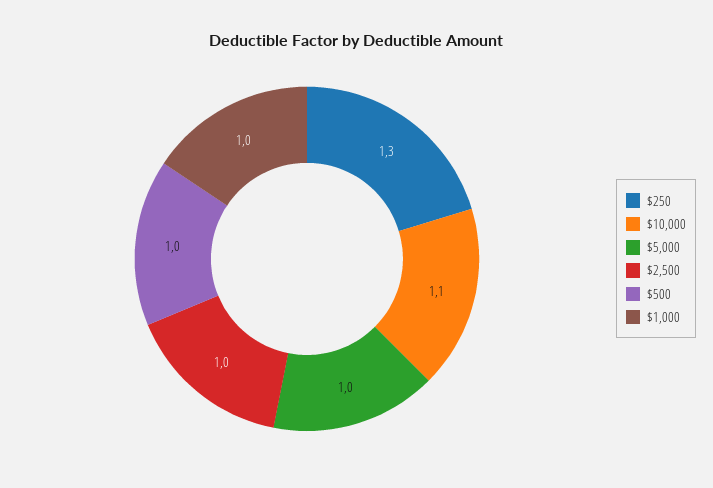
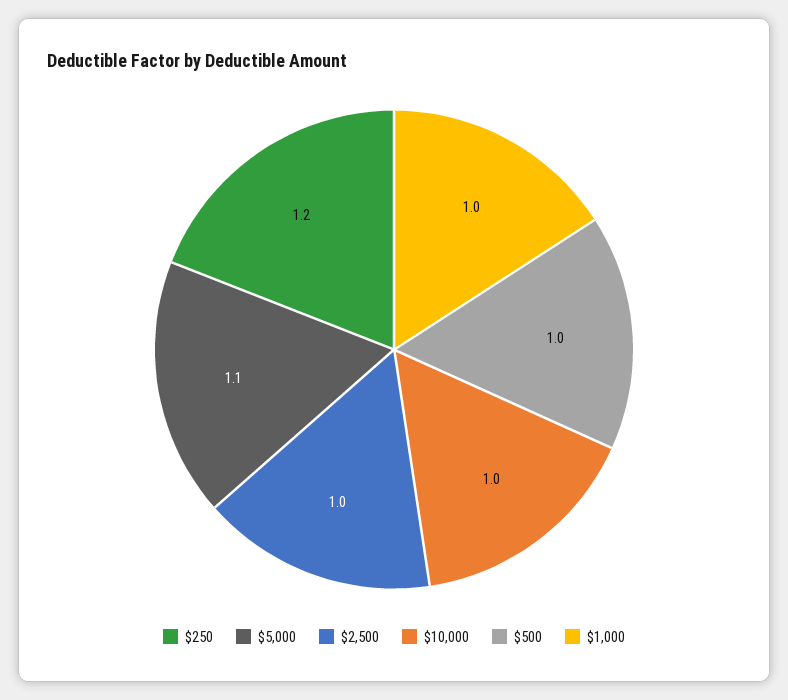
$250: 1.3 -> 1.2
$10,000: 1.1 -> 1
$5,000: 1 -> 1.1

